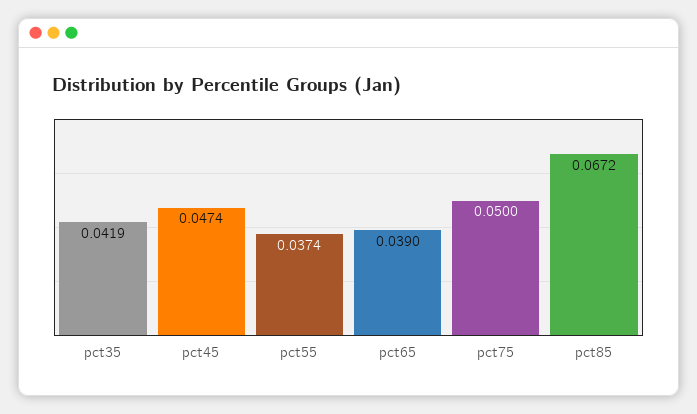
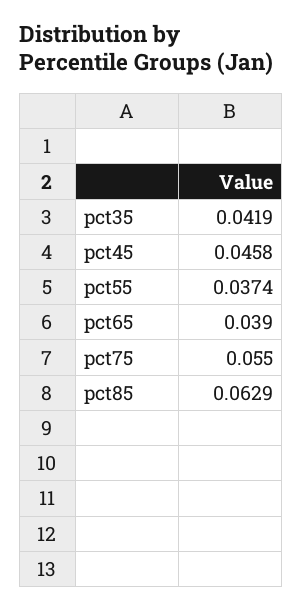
pct45: 0.0474 -> 0.0458
pct75: 0.05 -> 0.055
pct85: 0.0672 -> 0.0629

